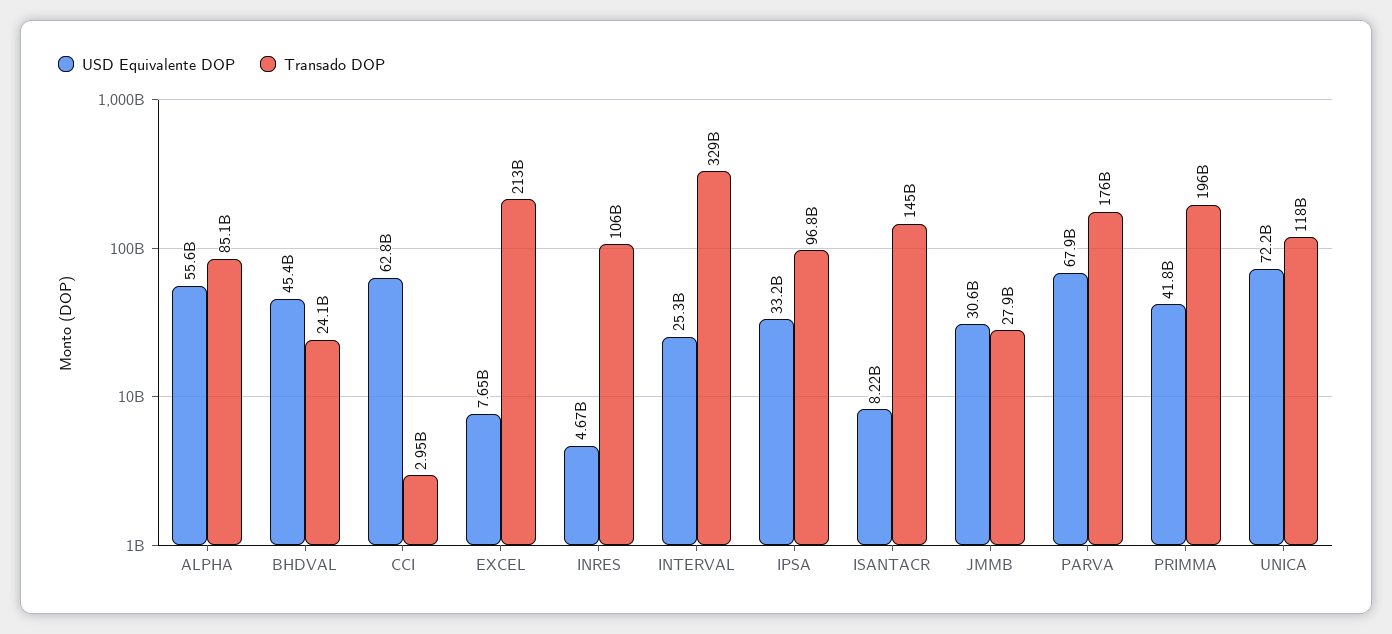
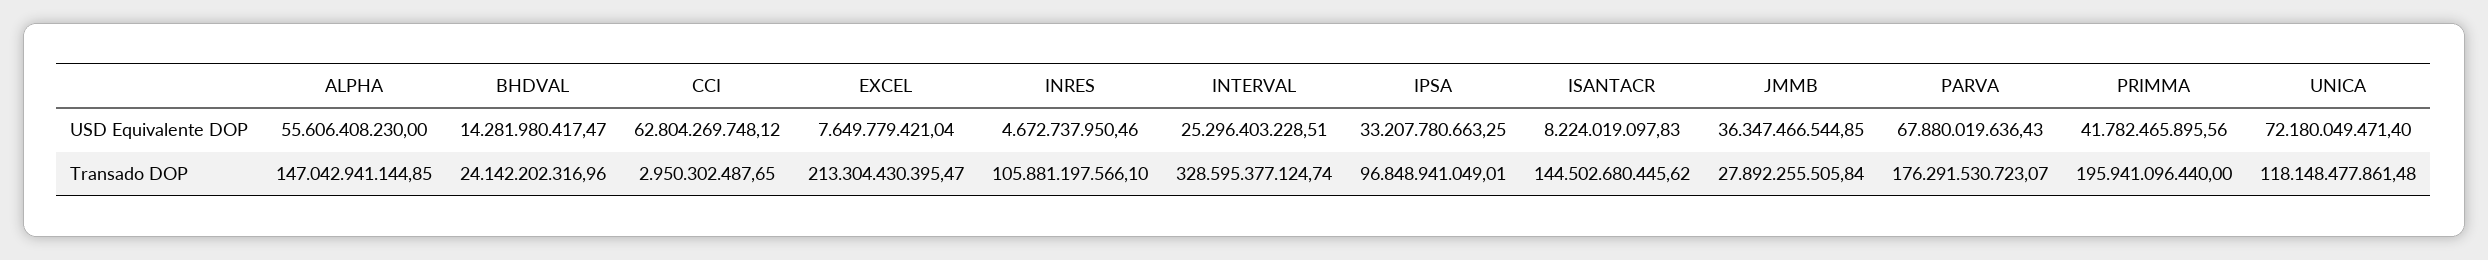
Transado DOP, ALPHA: 85100000000 -> 147042941144.85
USD Equivalente DOP, BHDVAL: 45400000000 -> 14281980417.47
USD Equivalente DOP, JMMB: 30600000000 -> 36347466544.85

